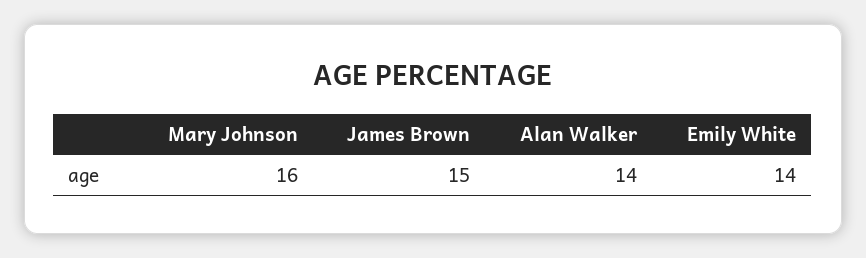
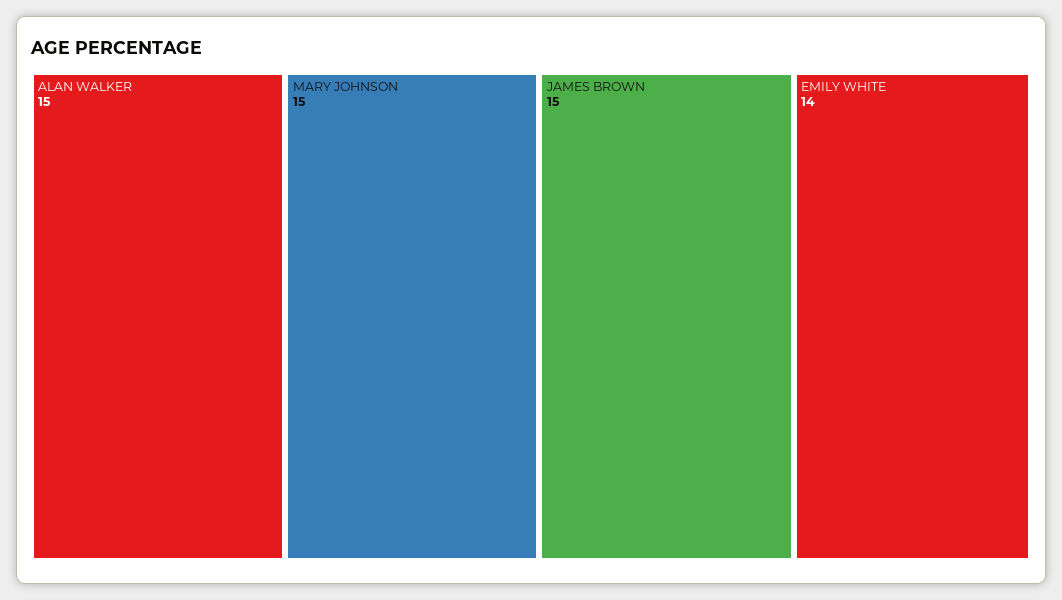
Mary Johnson: 16 -> 15
Alan Walker: 14 -> 15

